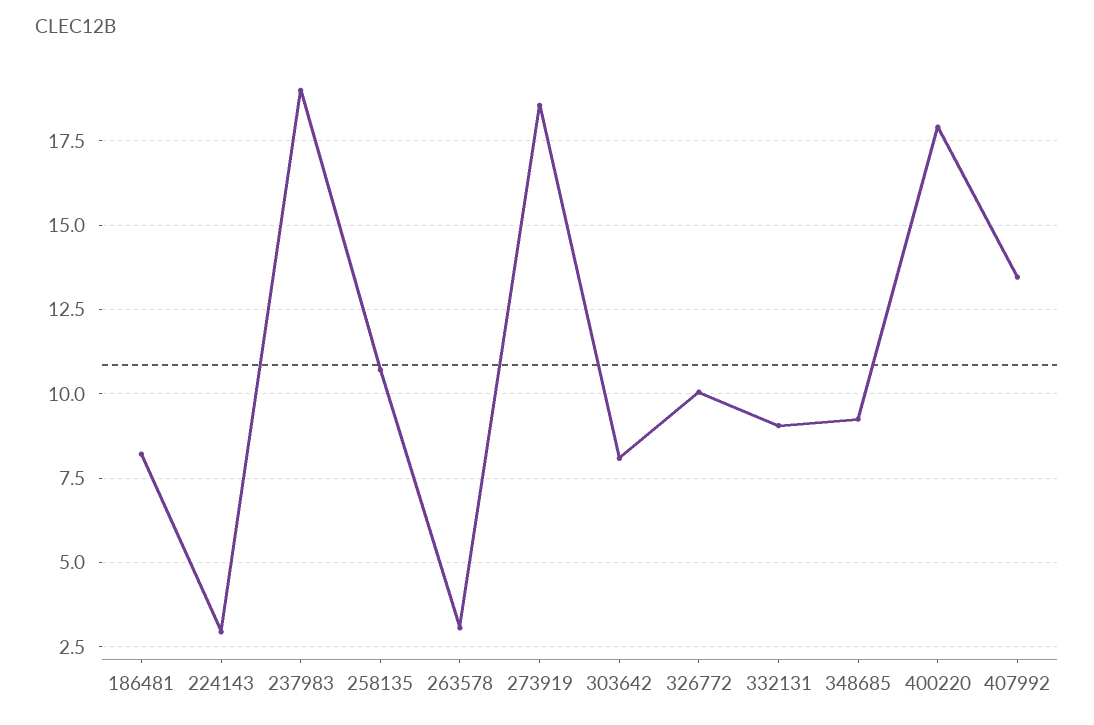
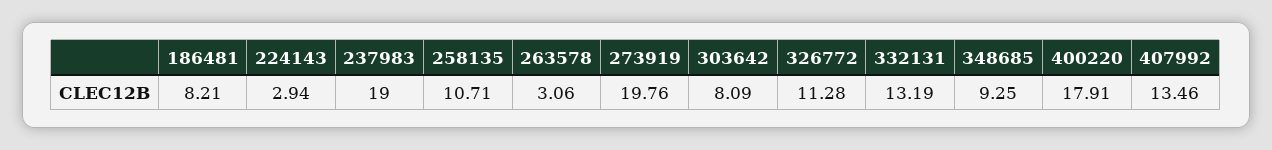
273919: 18.5 -> 19.76
326772: 10 -> 11.28
332131: 9 -> 13.19

